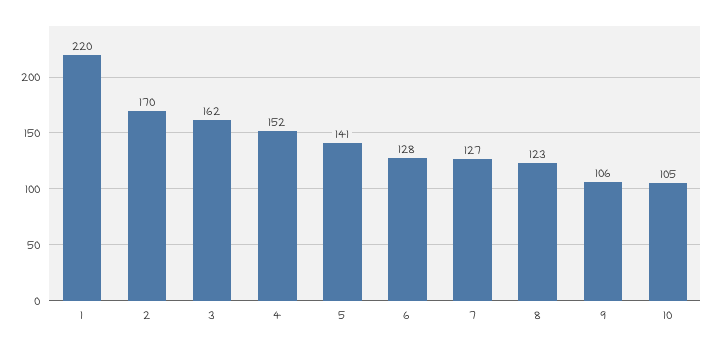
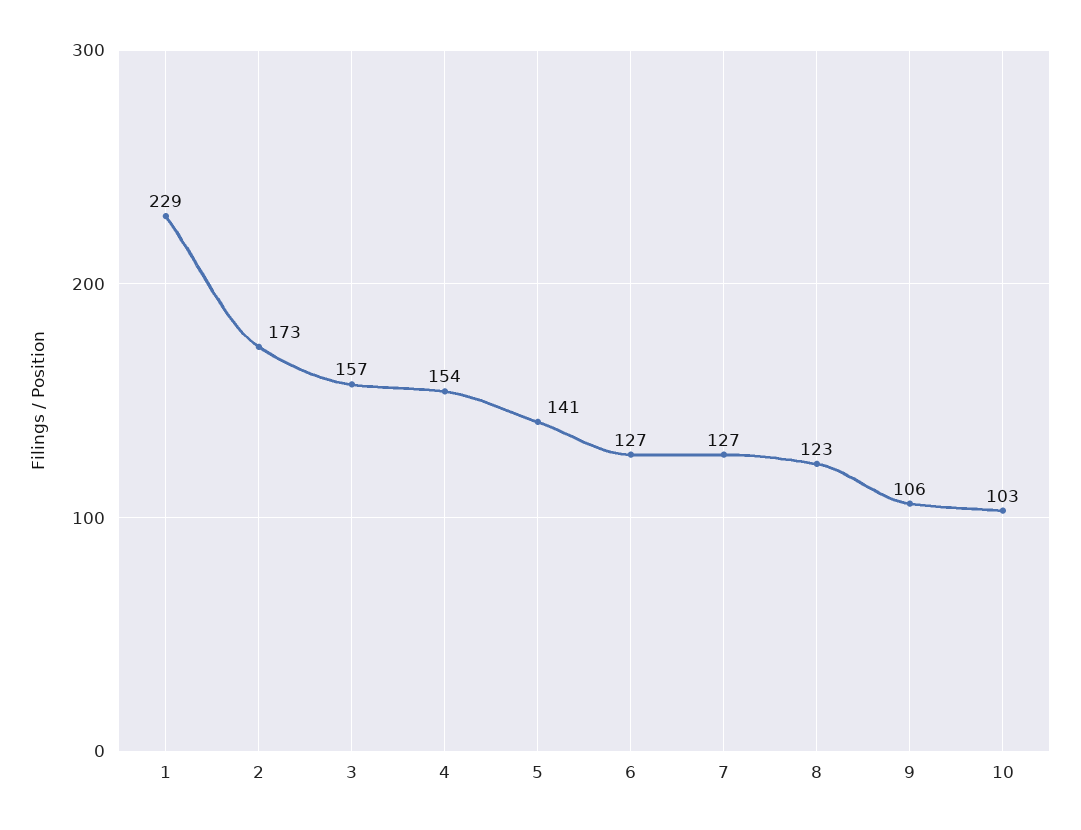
1: 220 -> 229
2: 170 -> 173
3: 162 -> 157
4: 152 -> 154
6: 128 -> 127
10: 105 -> 103

